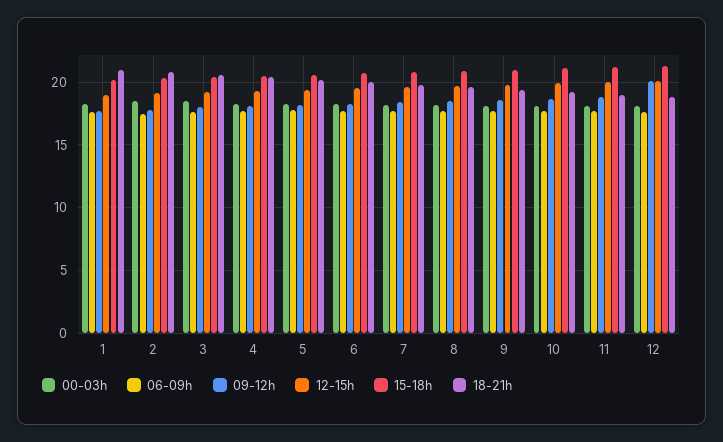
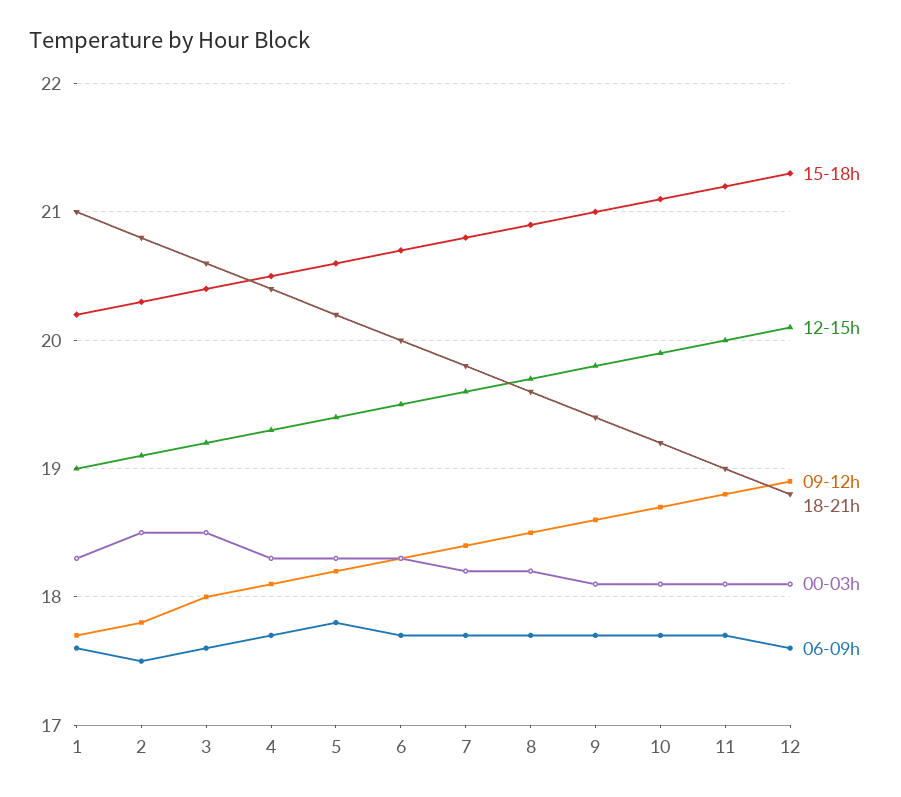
09-12h, 12: 20 -> 18.9

